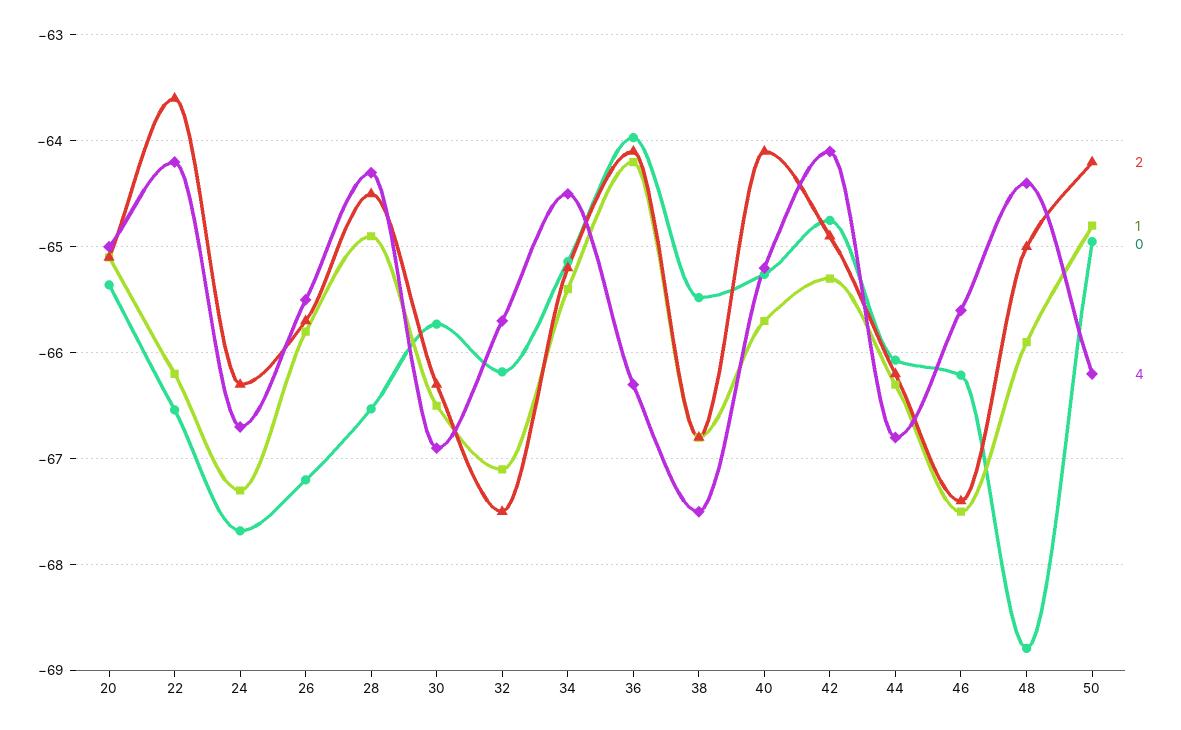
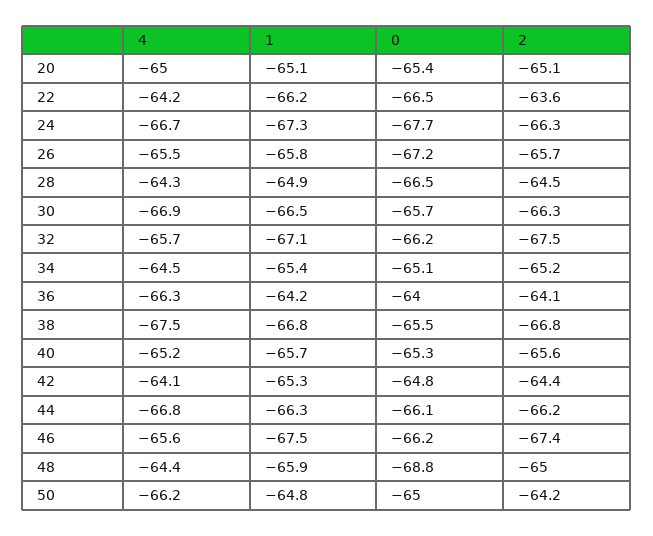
2, 40: -64.1 -> -65.6
2, 42: -64.9 -> -64.4

